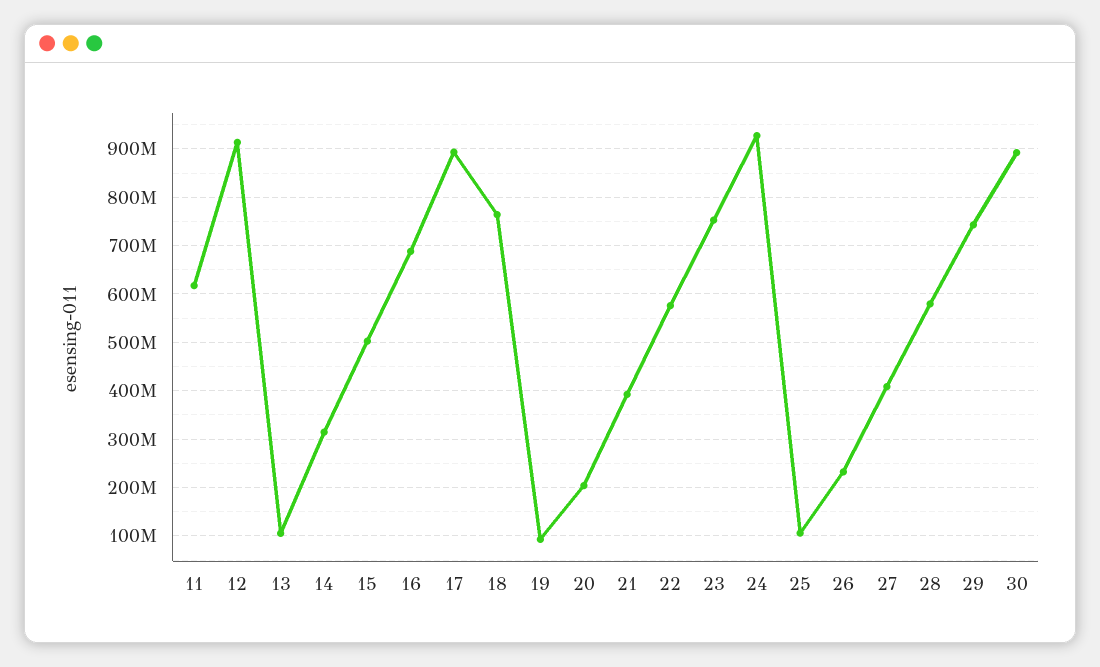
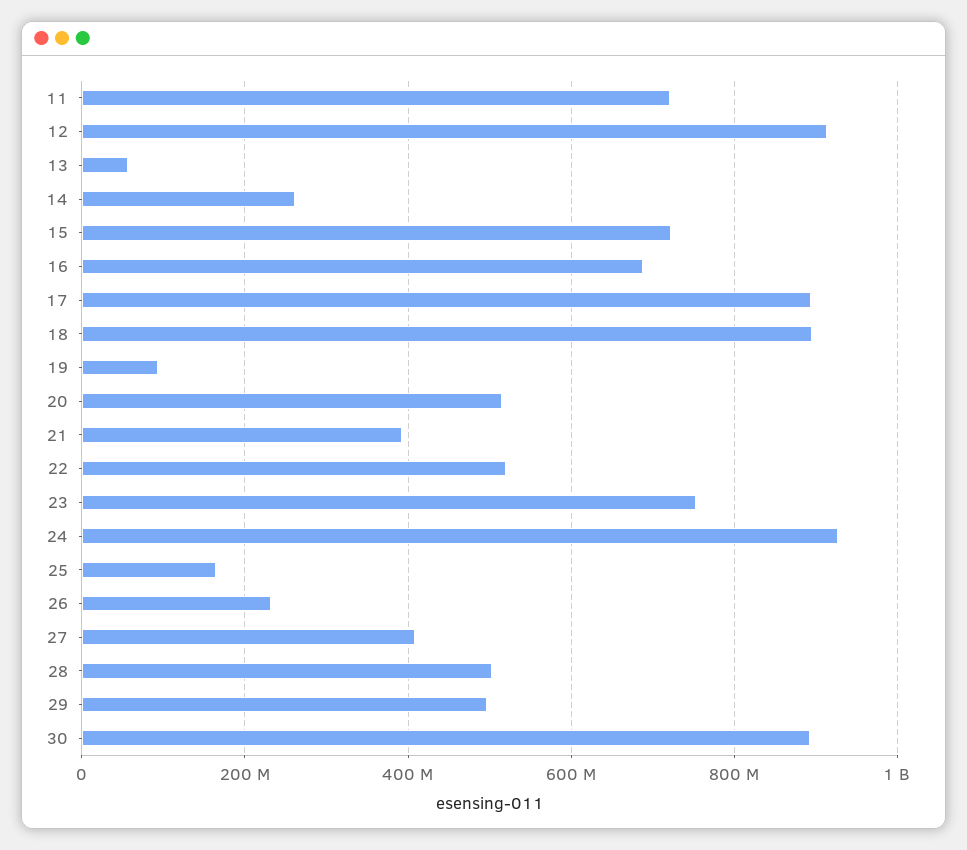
11: 620000000 -> 720000000
13: 100000000 -> 60000000
14: 320000000 -> 260000000
15: 500000000 -> 720000000
18: 760000000 -> 900000000
20: 200000000 -> 520000000
22: 580000000 -> 520000000
25: 100000000 -> 160000000
28: 580000000 -> 500000000
29: 740000000 -> 500000000

